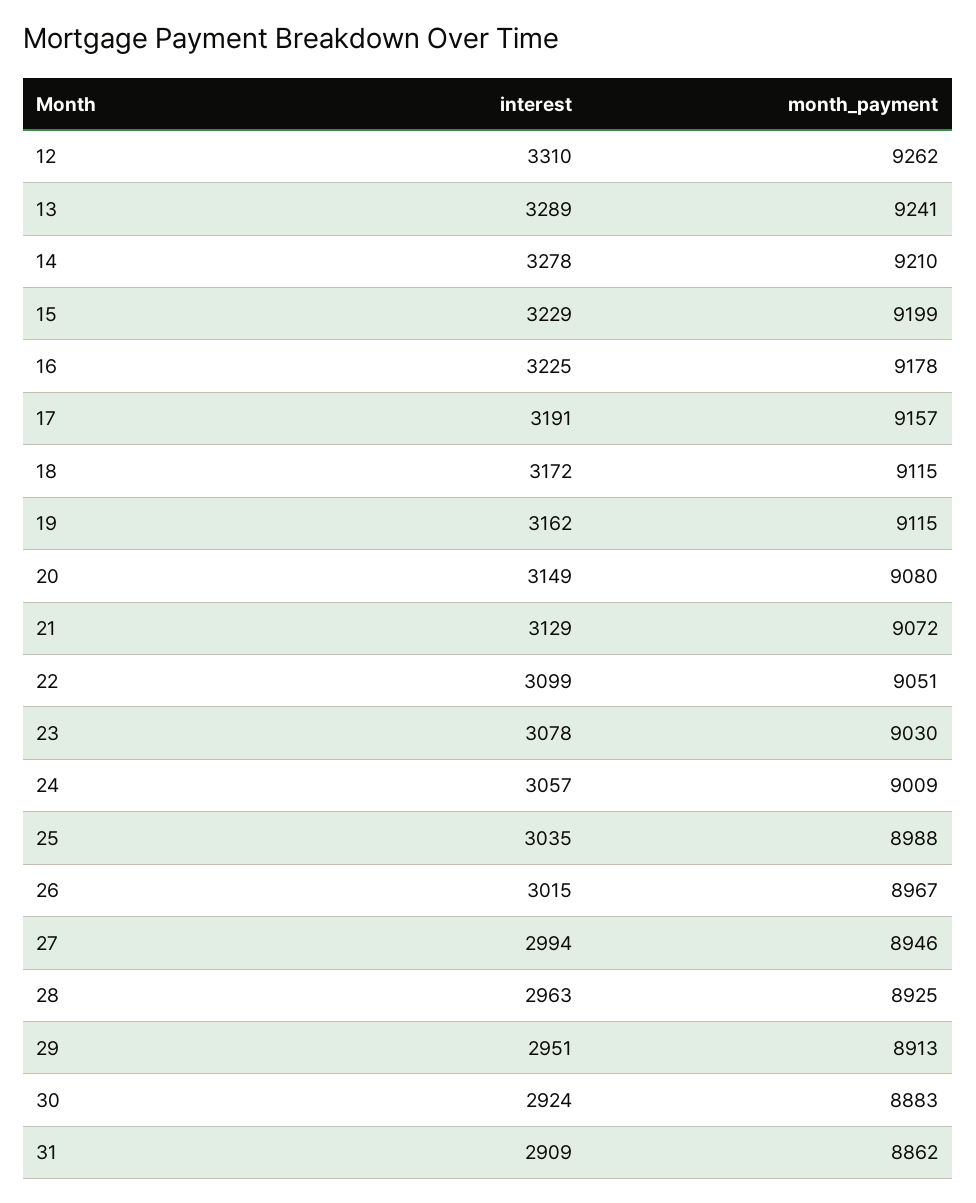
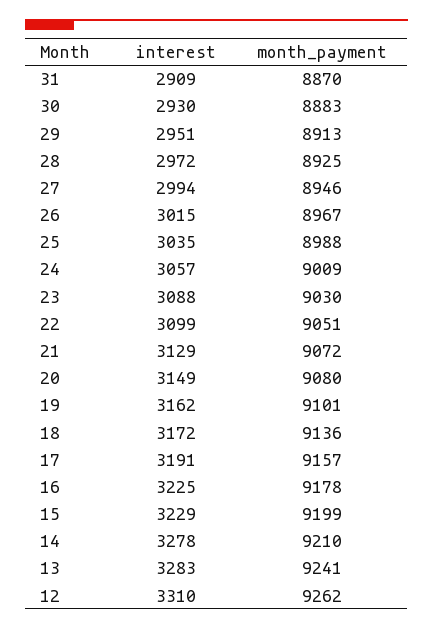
interest, 13: 3289 -> 3283
month_payment, 18: 9115 -> 9136
month_payment, 19: 9115 -> 9101
interest, 23: 3078 -> 3088
interest, 28: 2963 -> 2972
interest, 30: 2924 -> 2930
month_payment, 31: 8862 -> 8870

